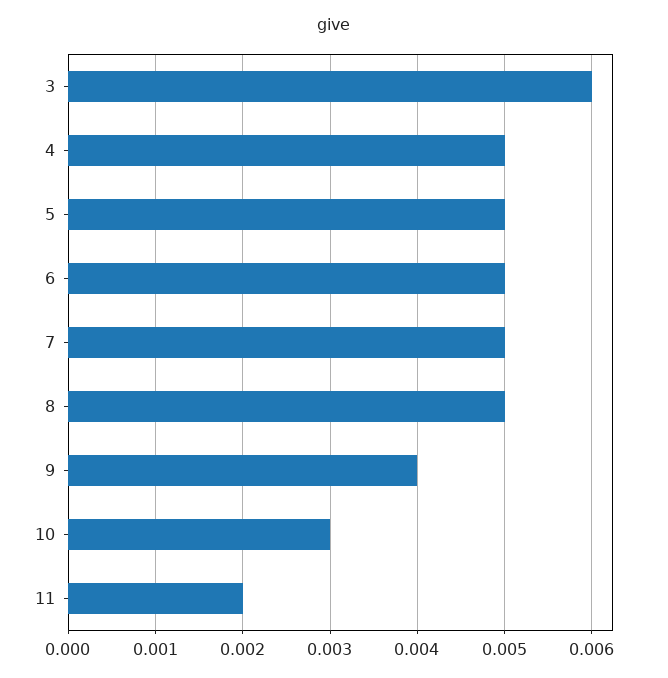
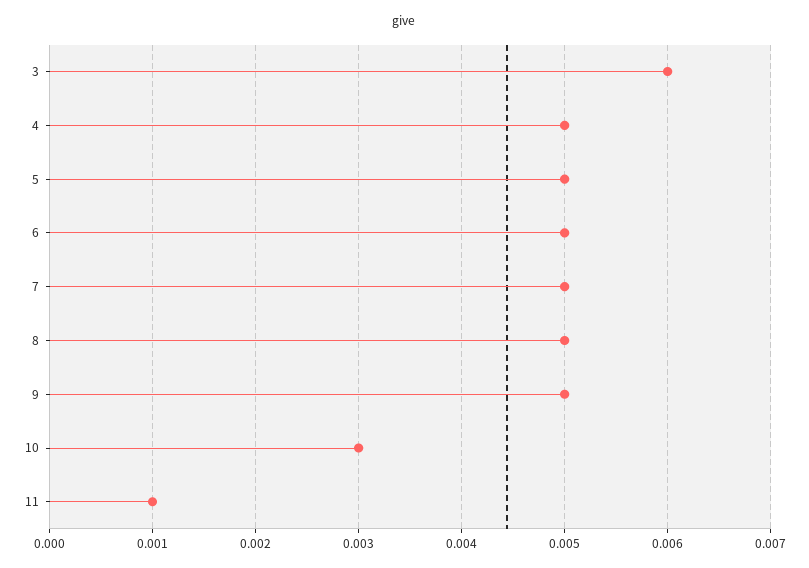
9: 0.004 -> 0.005
11: 0.002 -> 0.001

